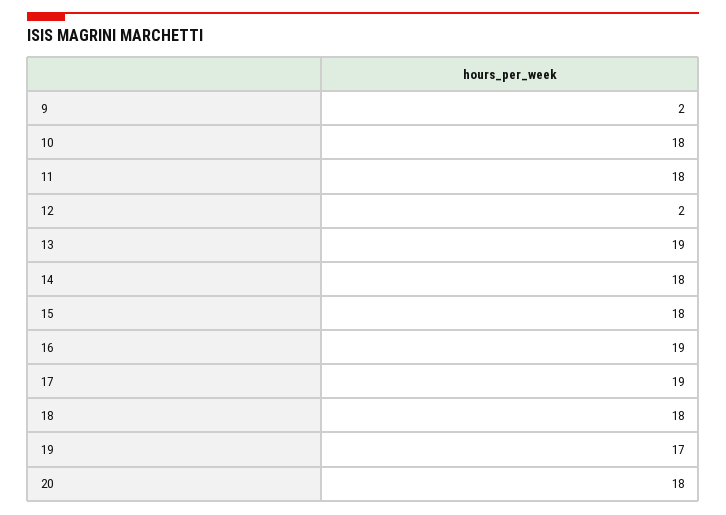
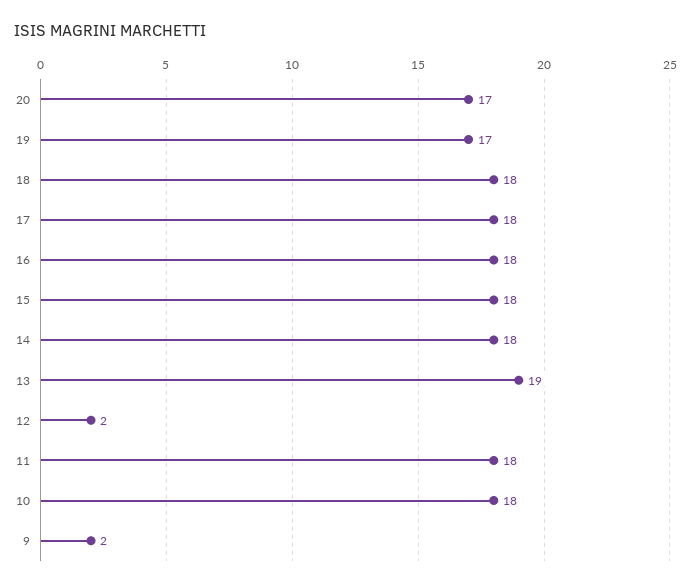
16: 19 -> 18
17: 19 -> 18
20: 18 -> 17

